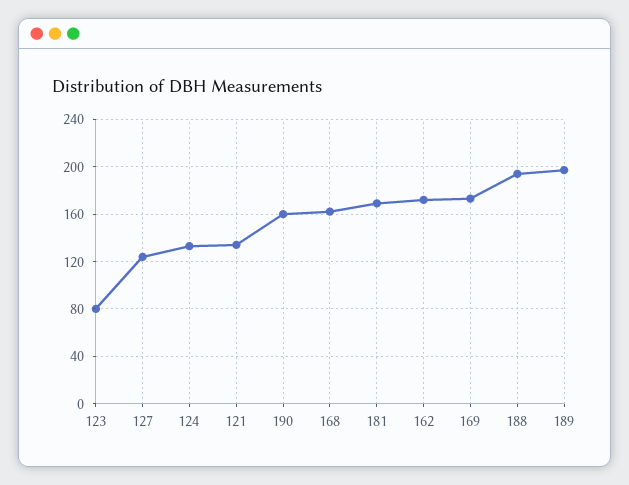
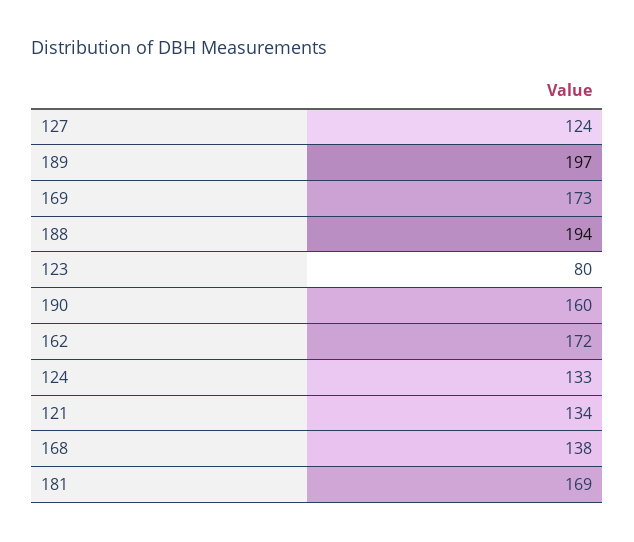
168: 160 -> 138

